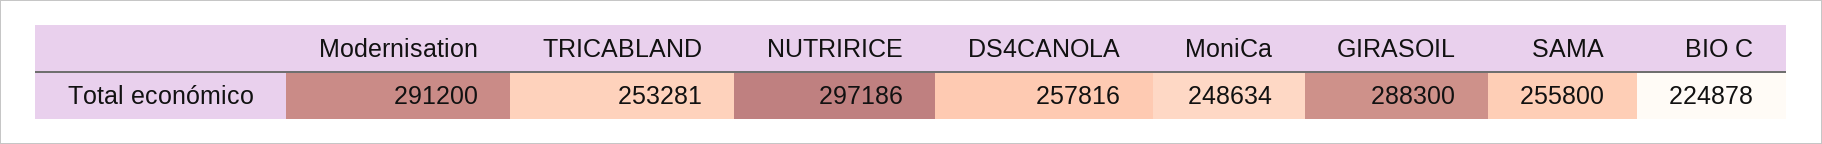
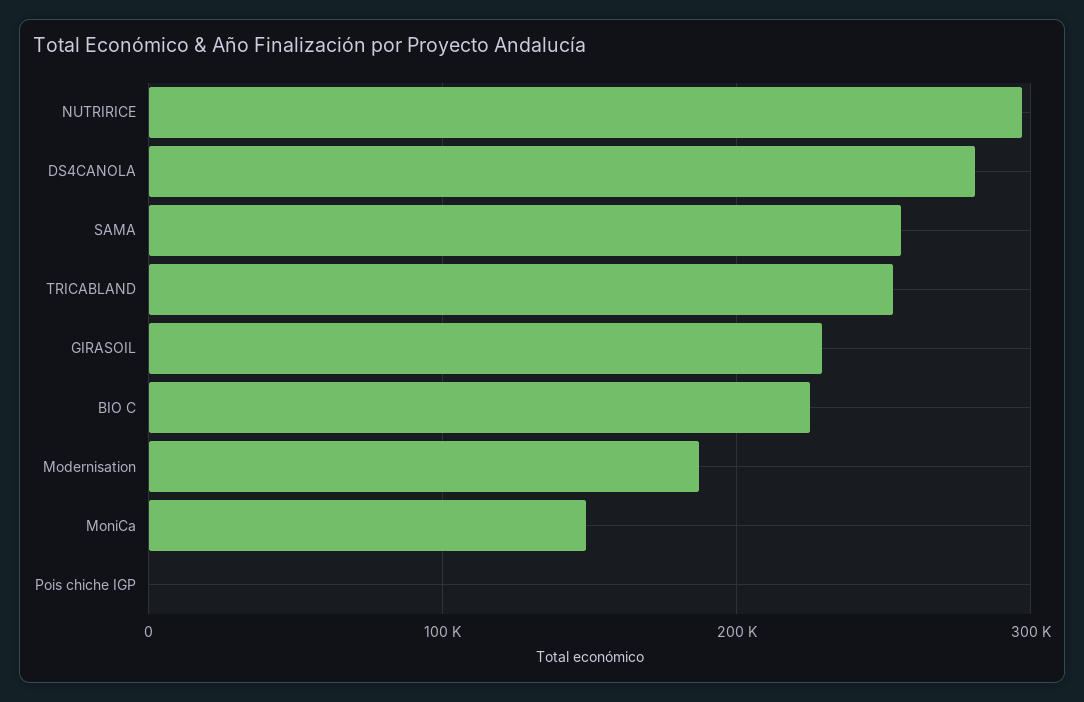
Modernisation: 291200 -> 190000
DS4CANOLA: 257816 -> 280000
MoniCa: 248634 -> 150000
GIRASOIL: 288300 -> 230000
Pois chiche IGP: none -> 0

